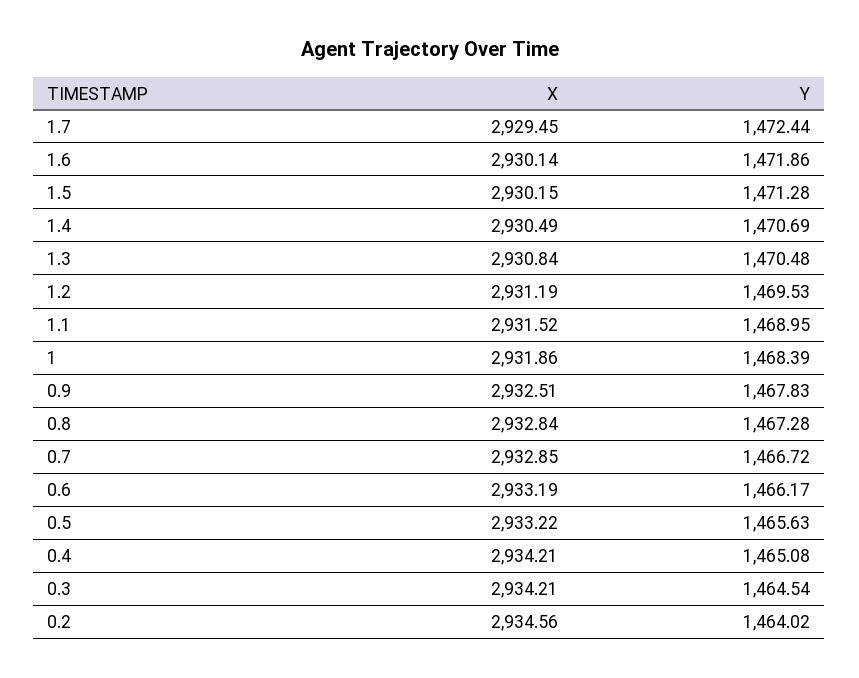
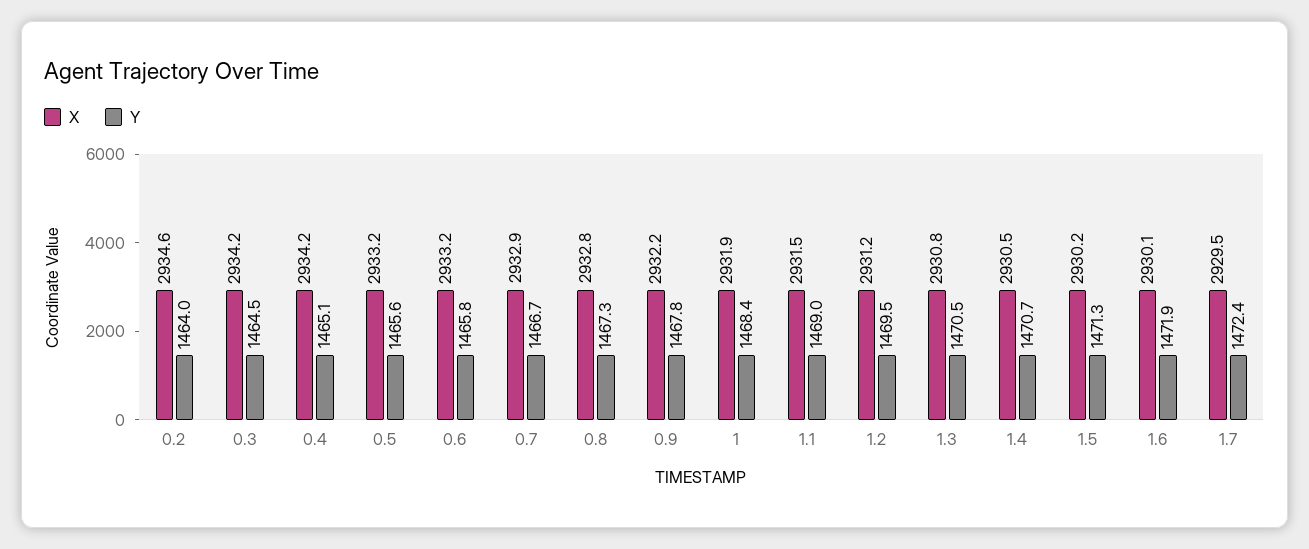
X, 0.9: 2932.51 -> 2932.2
Y, 0.6: 1466.17 -> 1465.8

